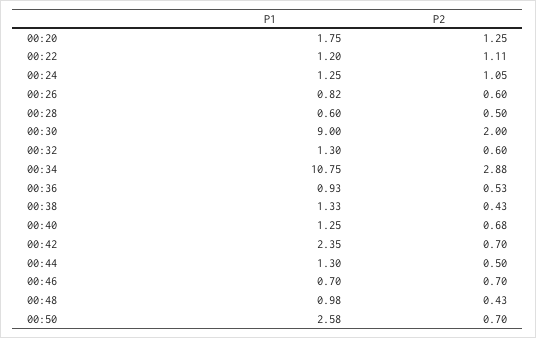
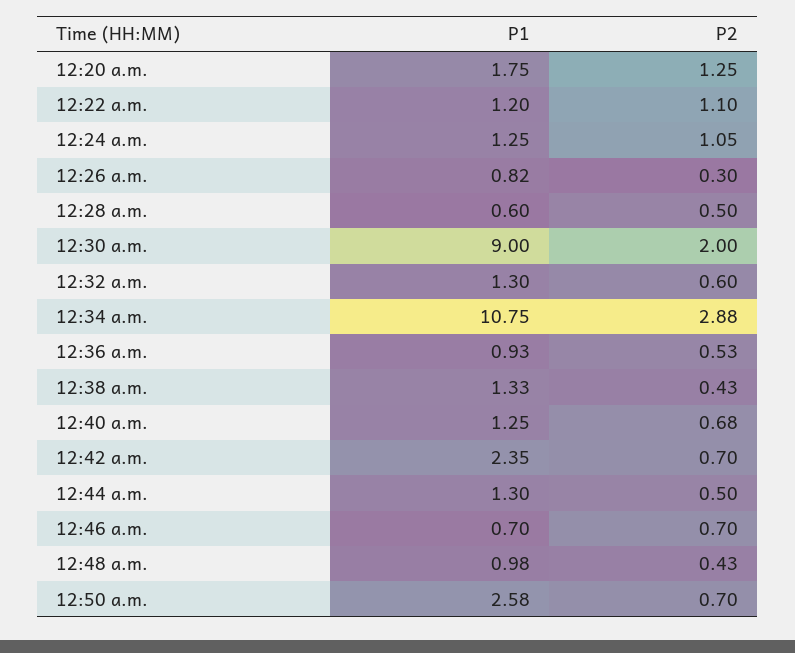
P2, 00:22: 1.11 -> 1.1
P2, 00:26: 0.6 -> 0.3

